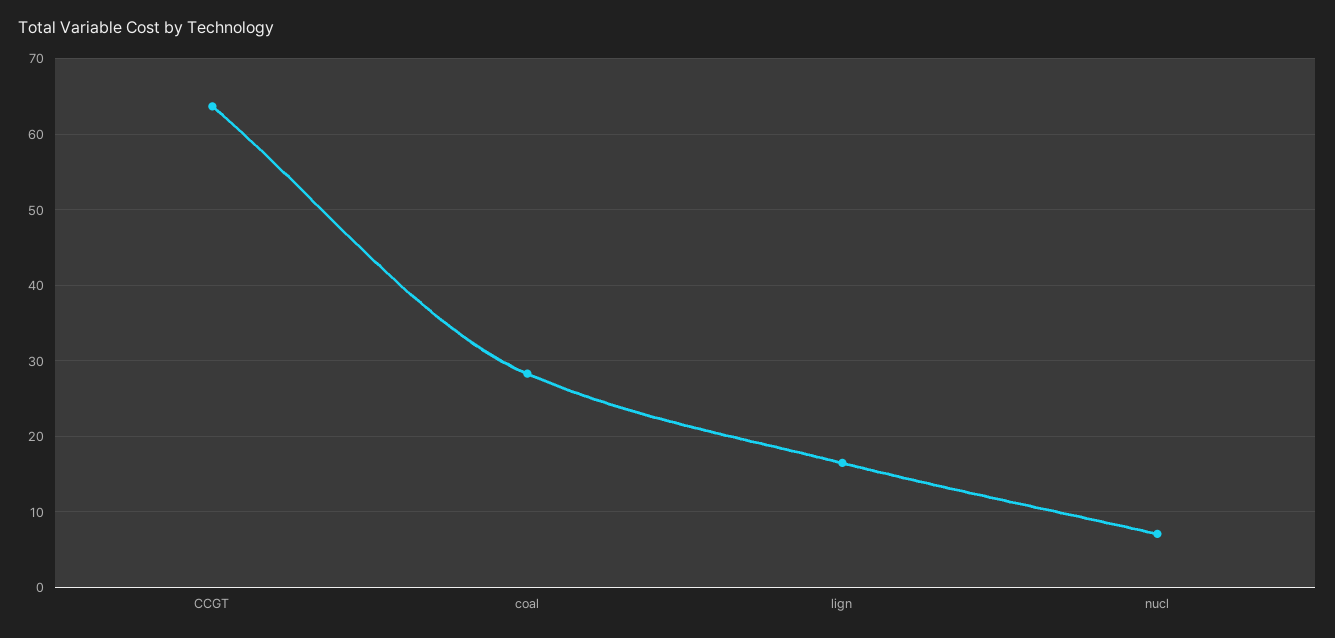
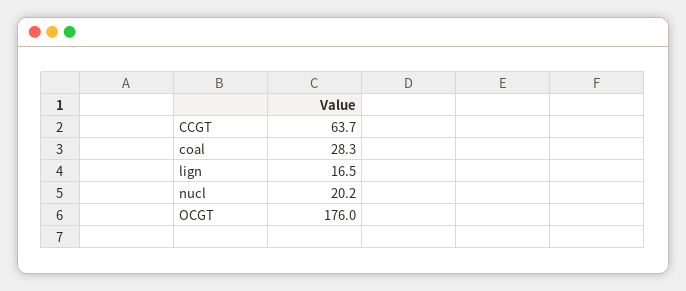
nucl: 7 -> 20.2
OCGT: none -> 176

